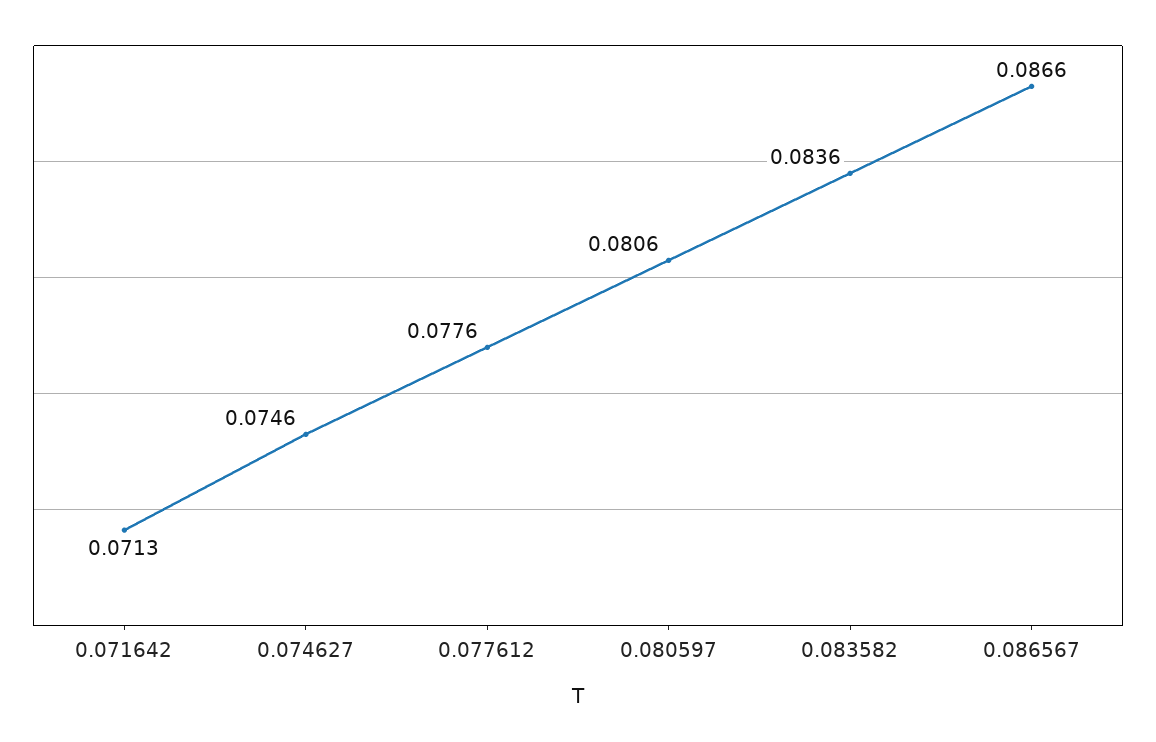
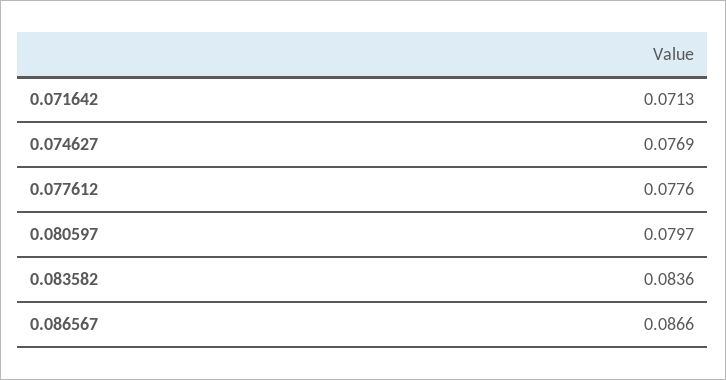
0.074627: 0.0746 -> 0.0769
0.080597: 0.0806 -> 0.0797

